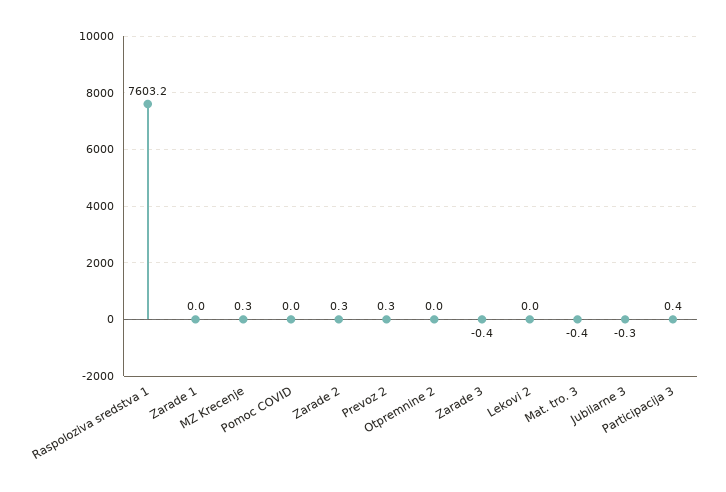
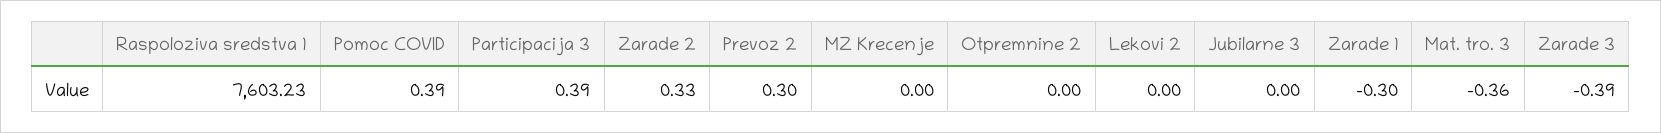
Zarade 1: 0 -> -0.3
MZ Krecenje: 0.3 -> 0
Pomoc COVID: 0 -> 0.39
Jubilarne 3: -0.3 -> 0

